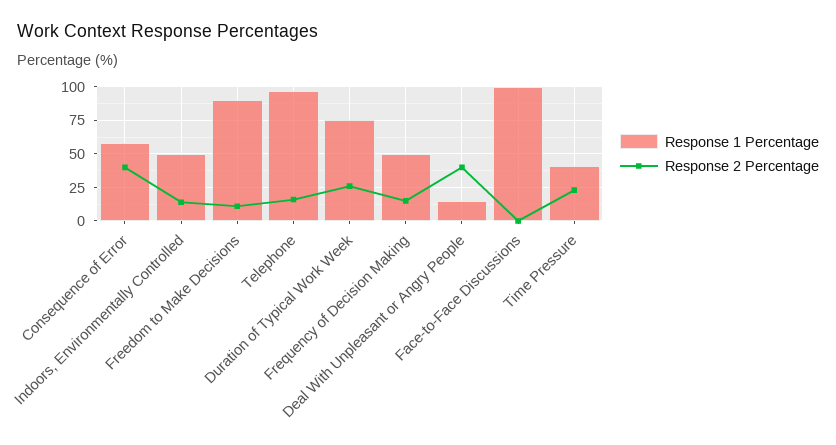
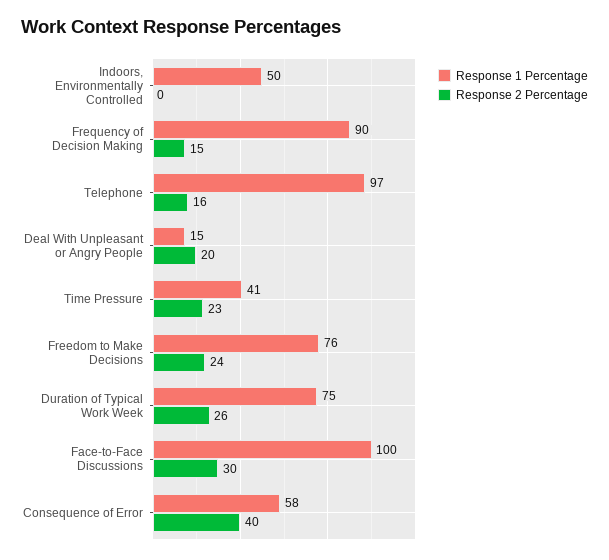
Response 2 Percentage, Indoors, Environmentally Controlled: 15 -> 0
Response 1 Percentage, Freedom to Make Decisions: 90 -> 76
Response 2 Percentage, Freedom to Make Decisions: 10 -> 24
Response 1 Percentage, Frequency of Decision Making: 50 -> 90
Response 2 Percentage, Deal With Unpleasant or Angry People: 40 -> 20
Response 2 Percentage, Face-to-Face Discussions: 0 -> 30

